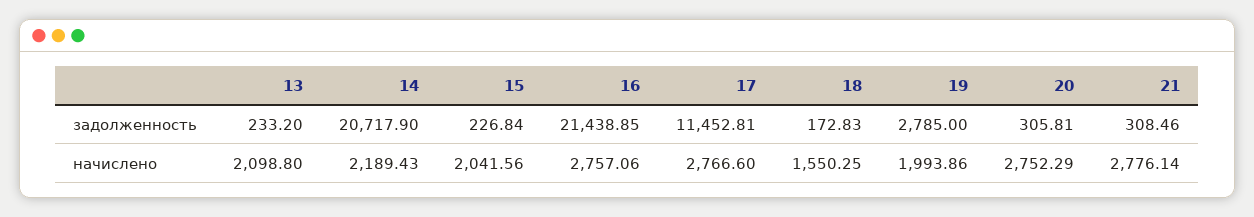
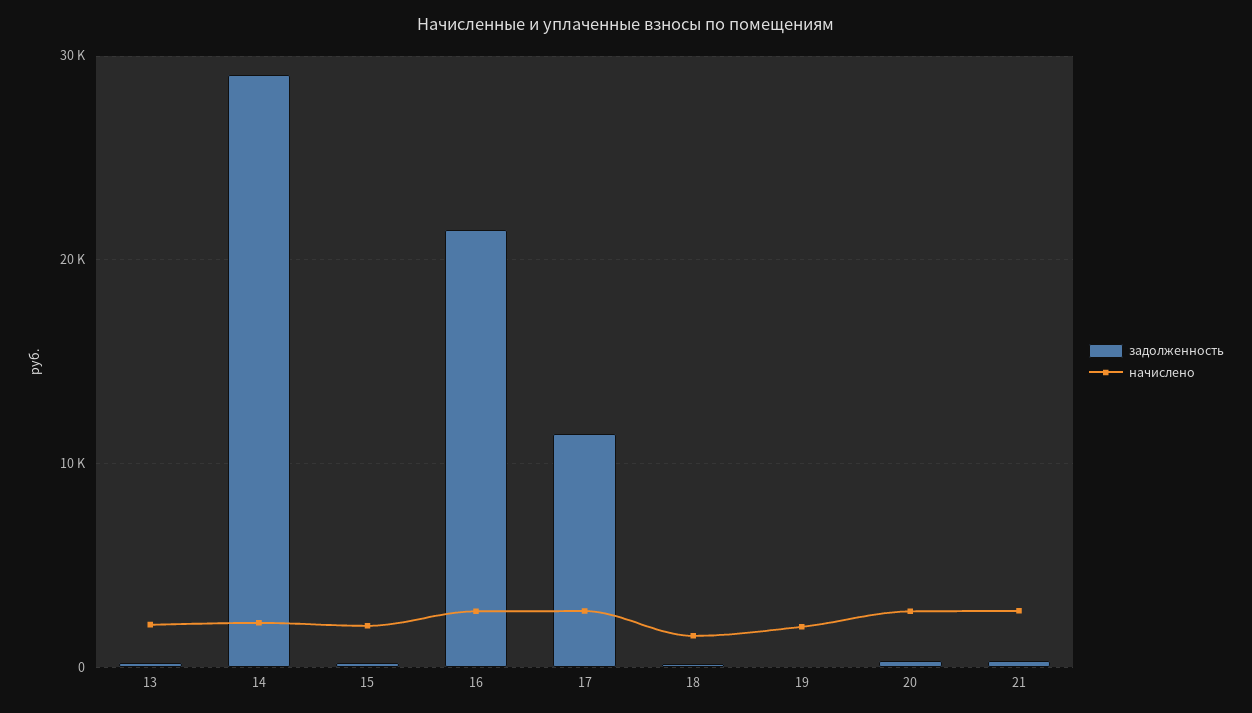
задолженность, 14: 20717.9 -> 29000
задолженность, 19: 2785 -> 0

